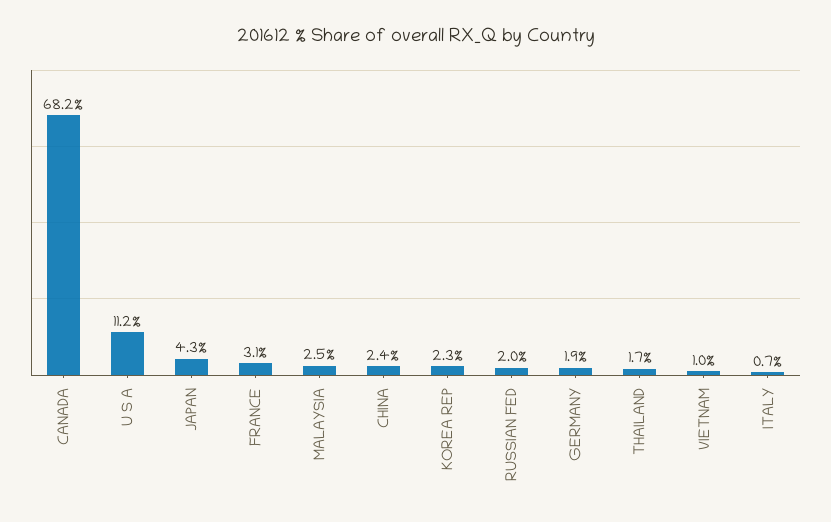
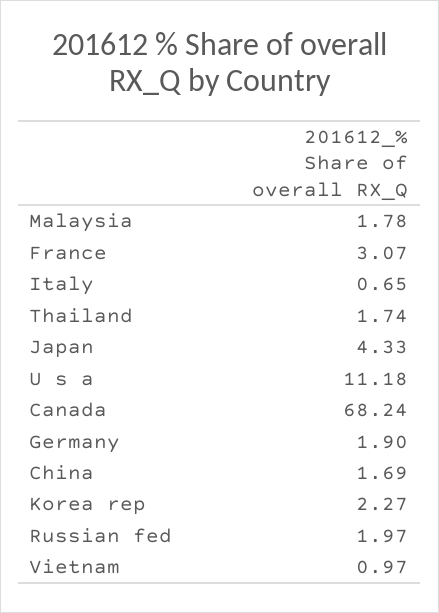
MALAYSIA: 2.5 -> 1.78
CHINA: 2.4 -> 1.69

